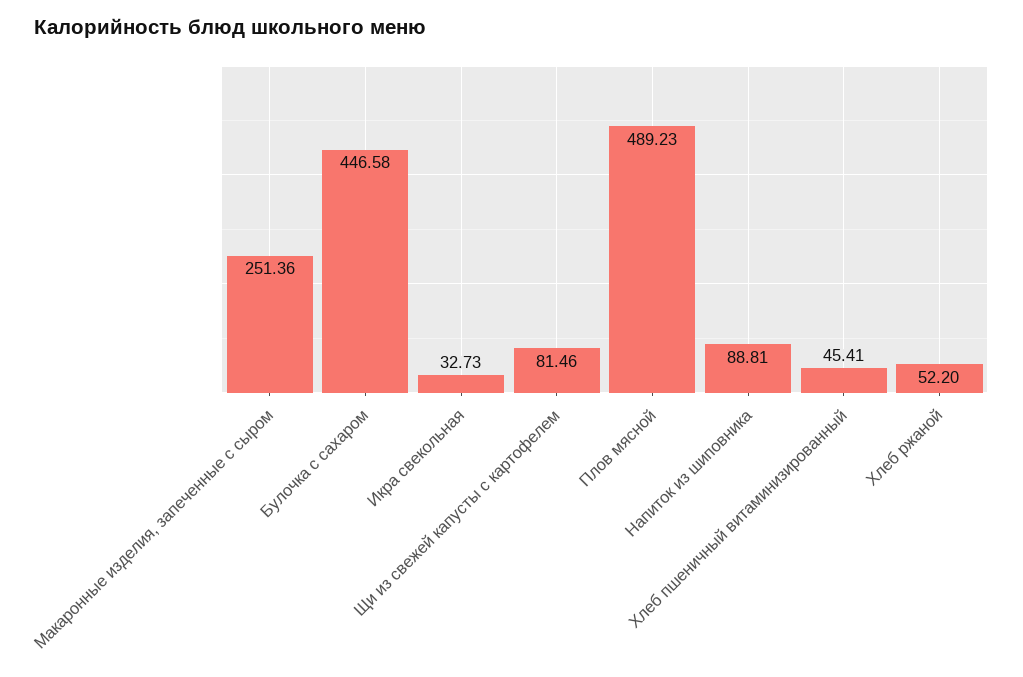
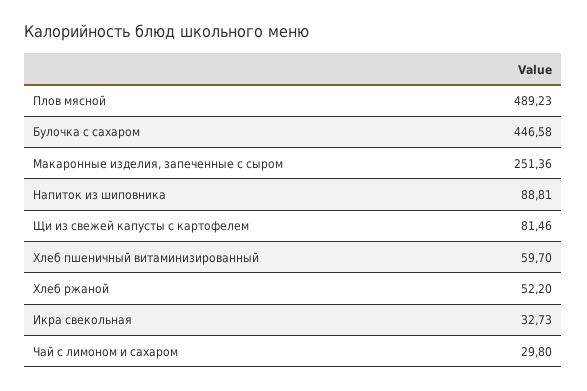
Хлеб пшеничный витаминизированный: 45.41 -> 59.7
Чай с лимоном и сахаром: none -> 29.8

